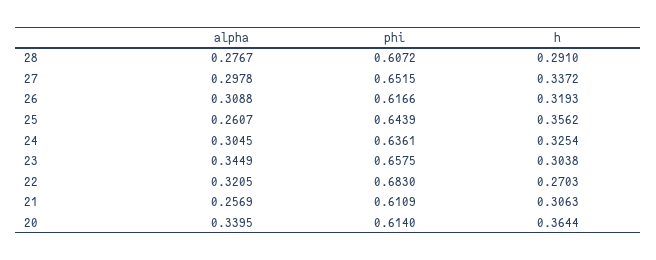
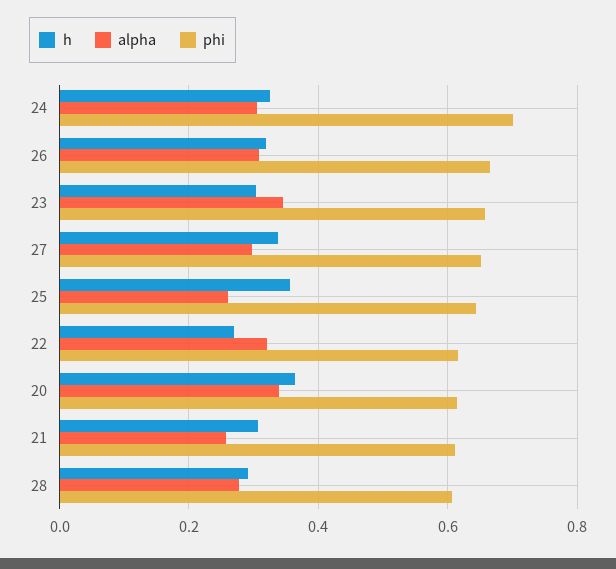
phi, 26: 0.6166 -> 0.66
phi, 24: 0.6361 -> 0.7
phi, 22: 0.683 -> 0.62

